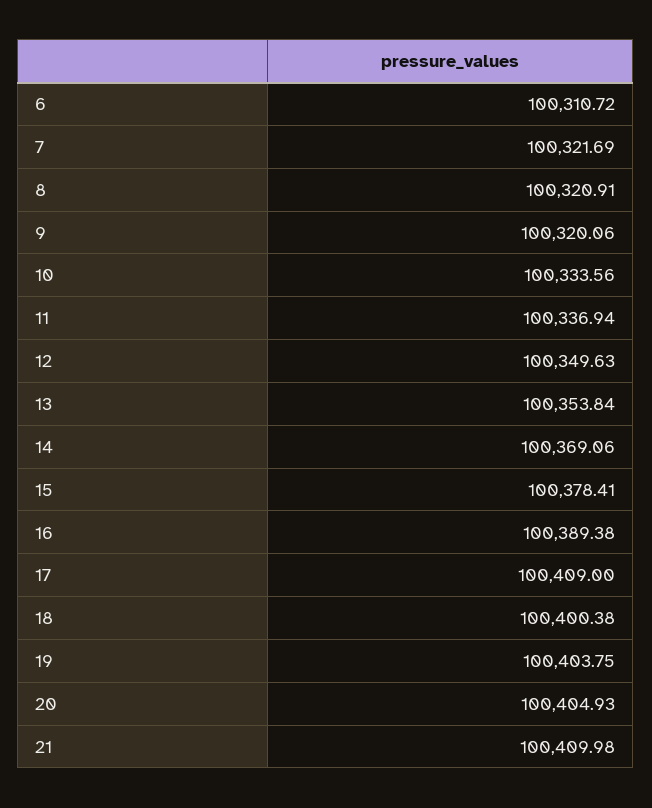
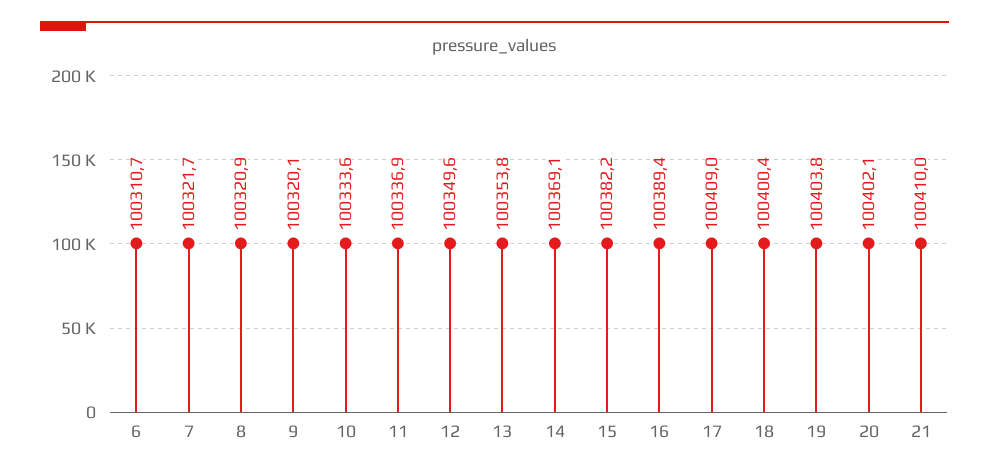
15: 100378.41 -> 100382.2
20: 100404.93 -> 100402.1

